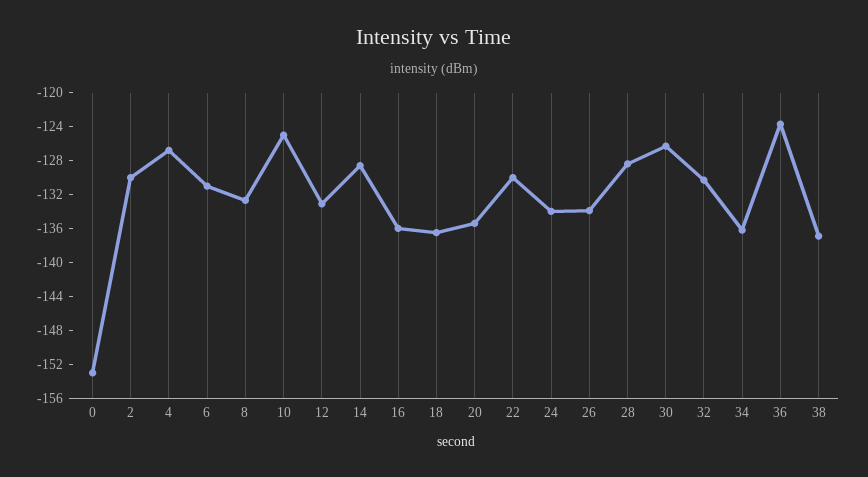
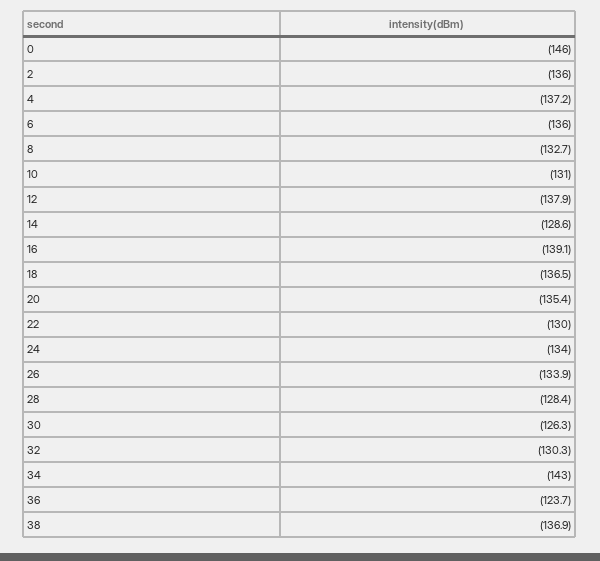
0: -153 -> -146
2: -130 -> -136
4: -127 -> -137.2
6: -131 -> -136
10: -125 -> -131
12: -133 -> -137.9
16: -136 -> -139.1
34: -136 -> -143

